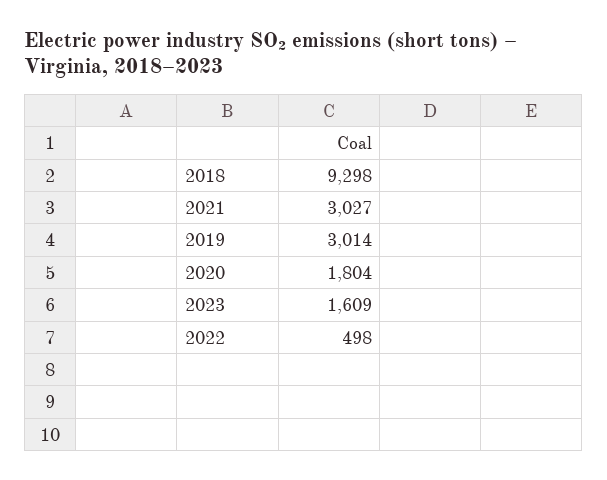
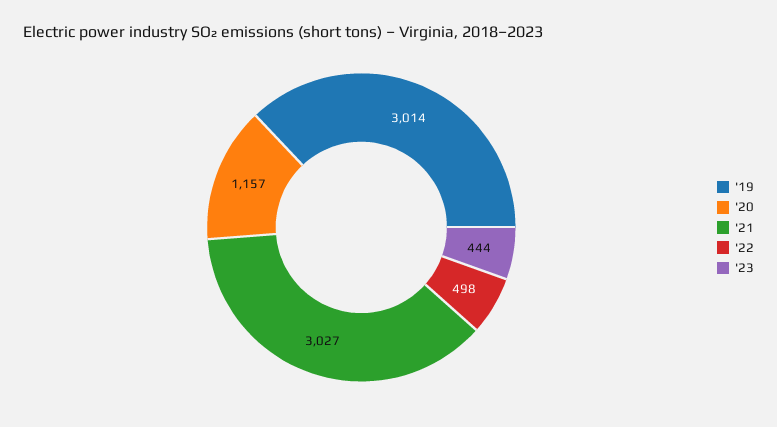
2018: 9298 -> none
2020: 1804 -> 1157
2023: 1609 -> 444

